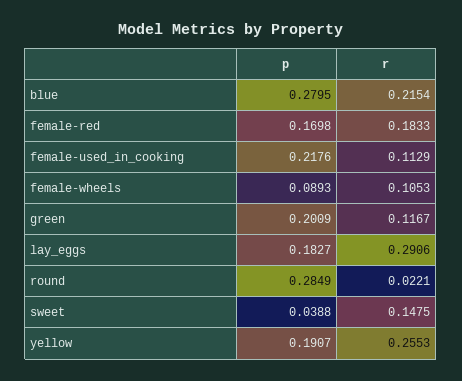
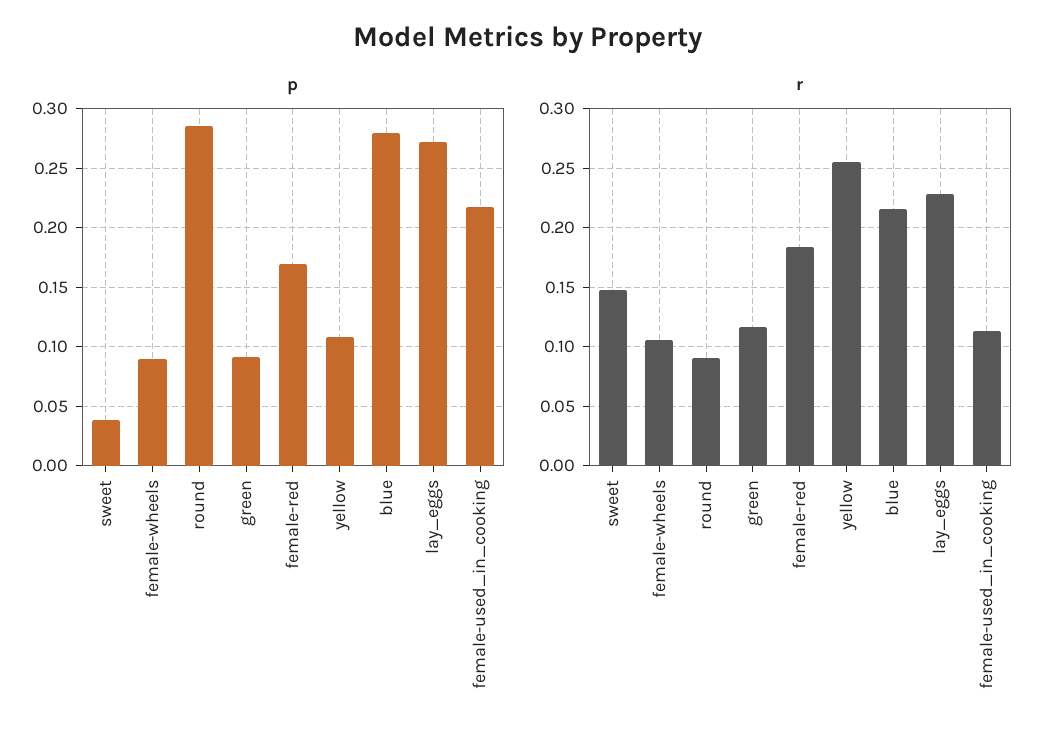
p, green: 0.2009 -> 0.09
p, lay_eggs: 0.1827 -> 0.27
r, lay_eggs: 0.2906 -> 0.23
r, round: 0.0221 -> 0.09
p, yellow: 0.1907 -> 0.11

